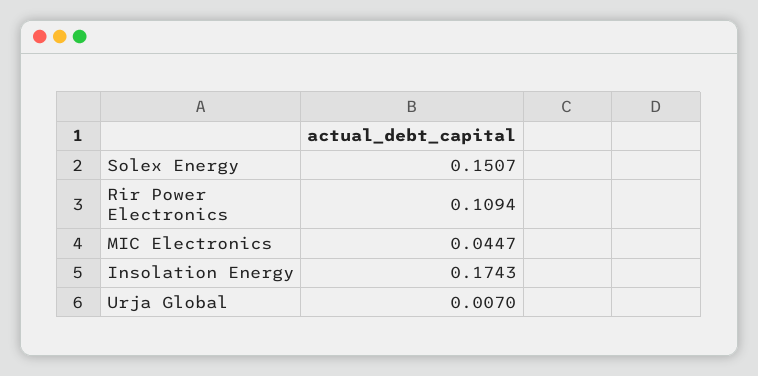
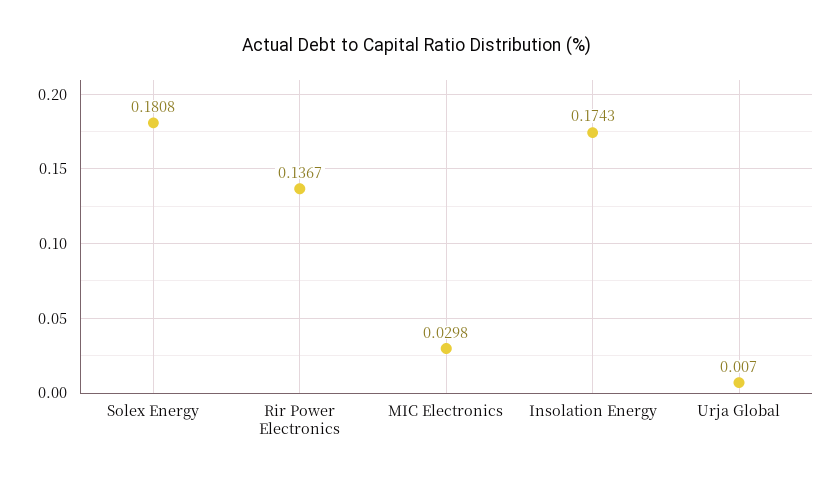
Solex Energy: 0.1507 -> 0.1808
Rir Power Electronics: 0.1094 -> 0.1367
MIC Electronics: 0.0447 -> 0.0298

